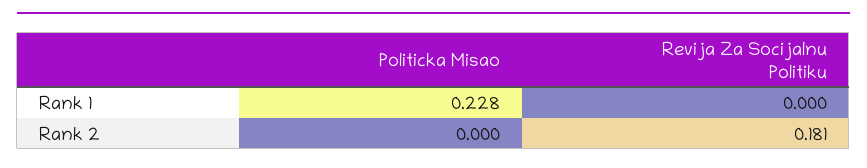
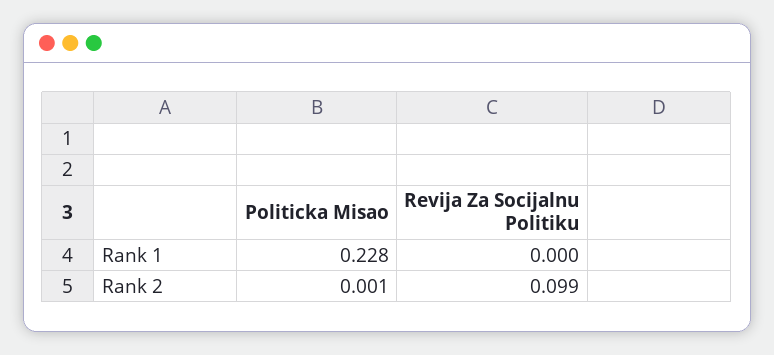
Politicka Misao, Rank 2: 0 -> 0.001
Revija Za Socijalnu Politiku, Rank 2: 0.181 -> 0.099

